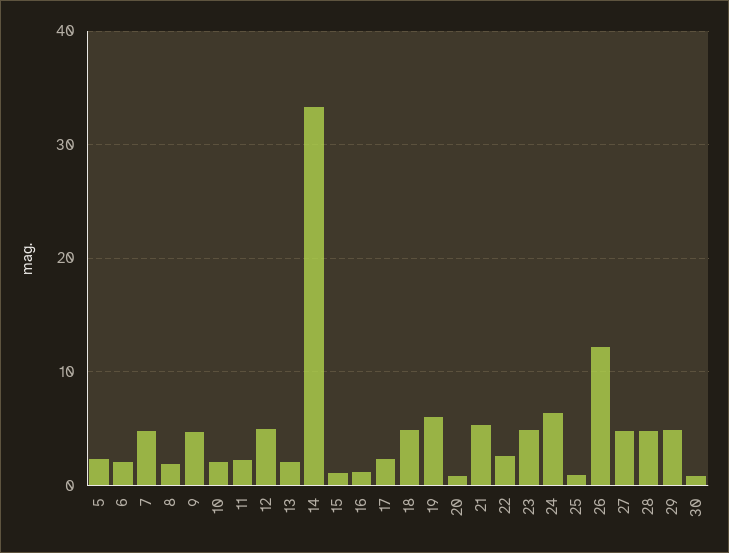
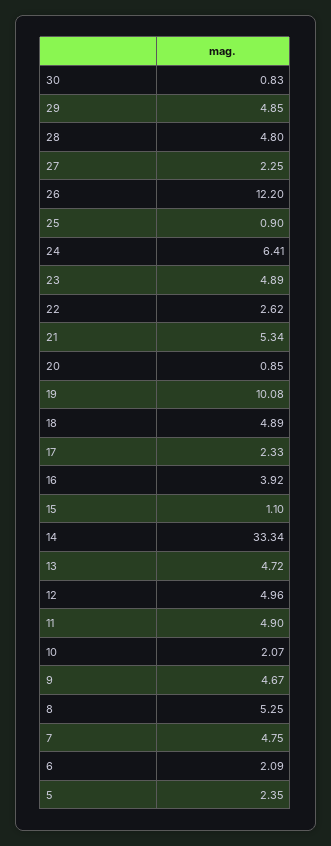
8: 2 -> 5.25
11: 2 -> 4.9
13: 2 -> 4.72
16: 1 -> 3.92
19: 6 -> 10.08
27: 5 -> 2.25

